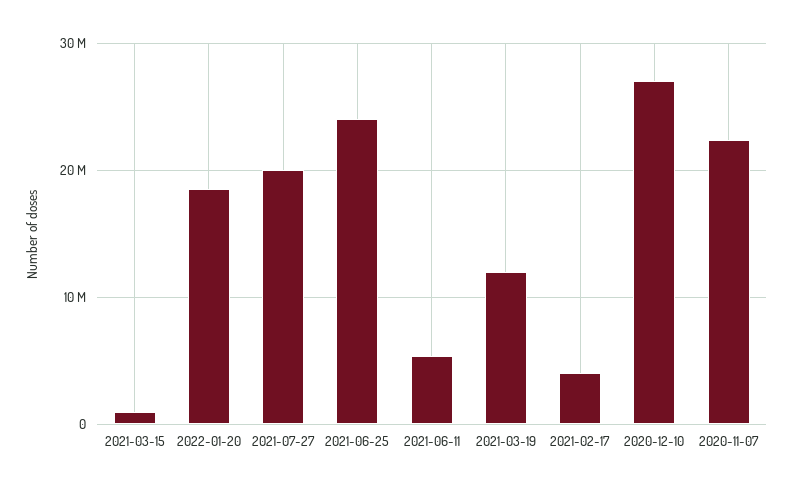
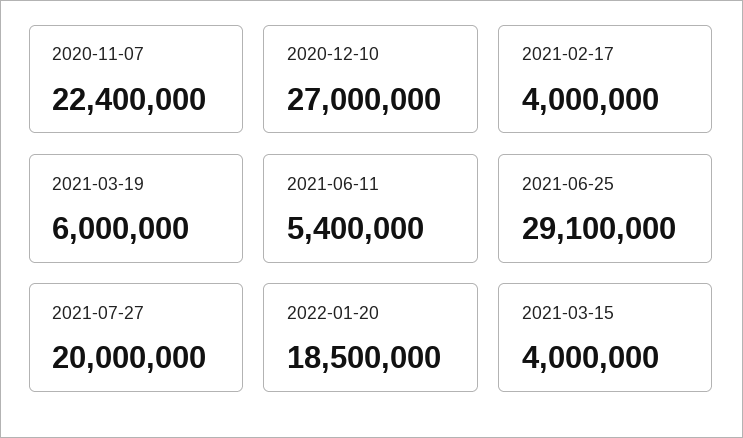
2021-03-15: 1000000 -> 4000000
2021-06-25: 24000000 -> 29100000
2021-03-19: 12000000 -> 6000000

